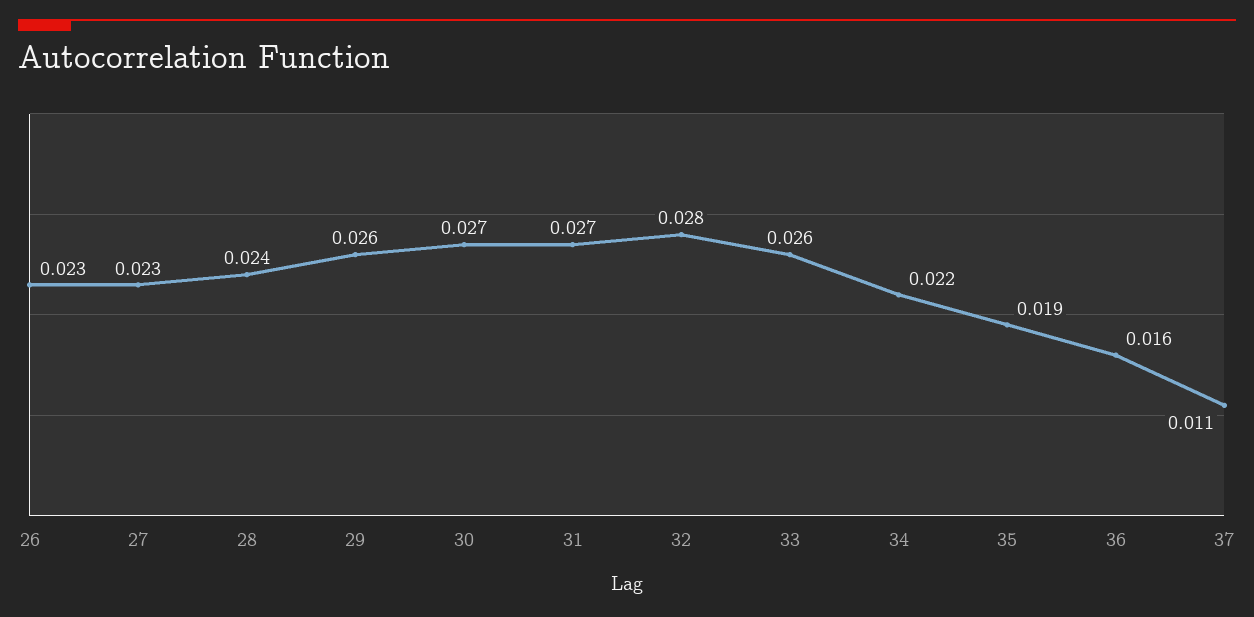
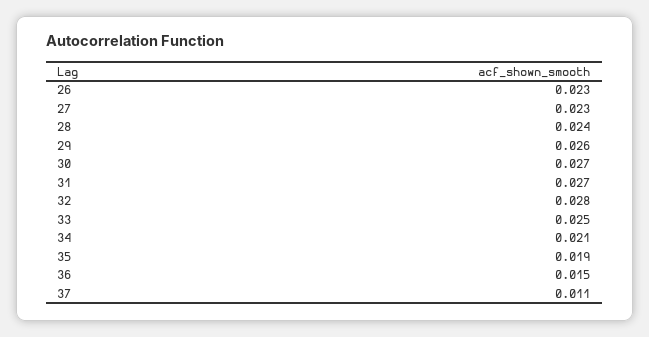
33: 0.026 -> 0.025
34: 0.022 -> 0.021
36: 0.016 -> 0.015

